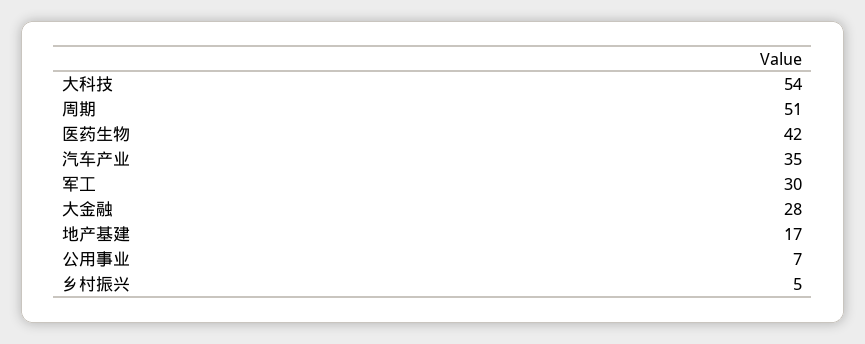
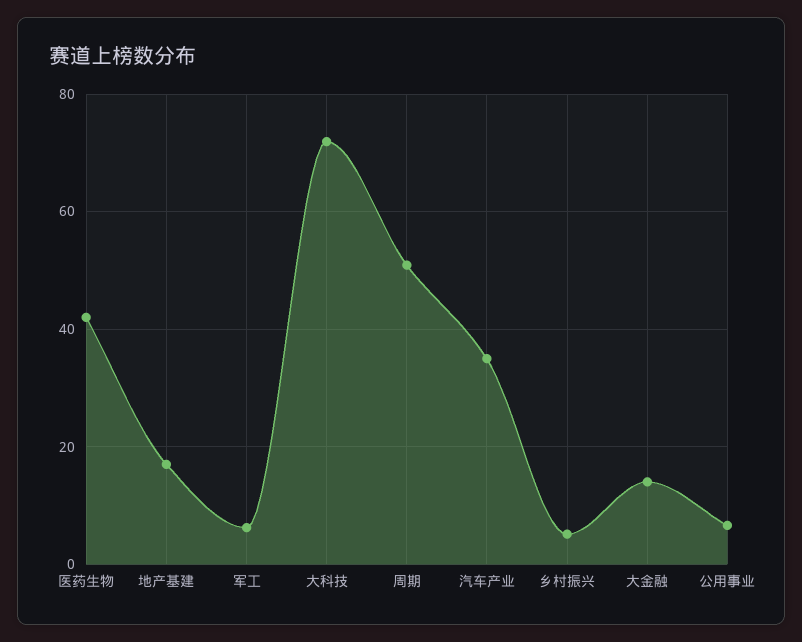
大科技: 54 -> 72
军工: 30 -> 6
大金融: 28 -> 14

